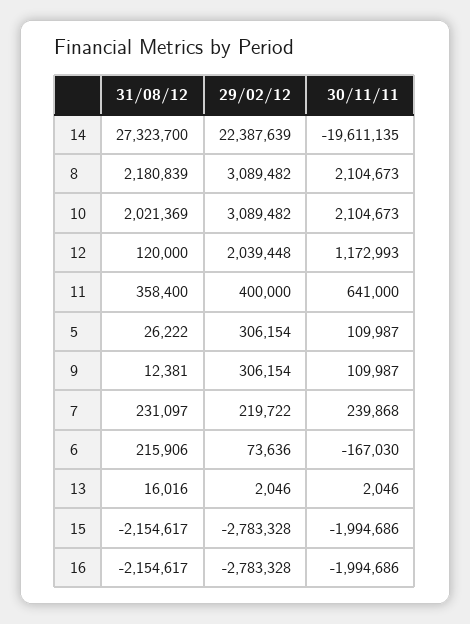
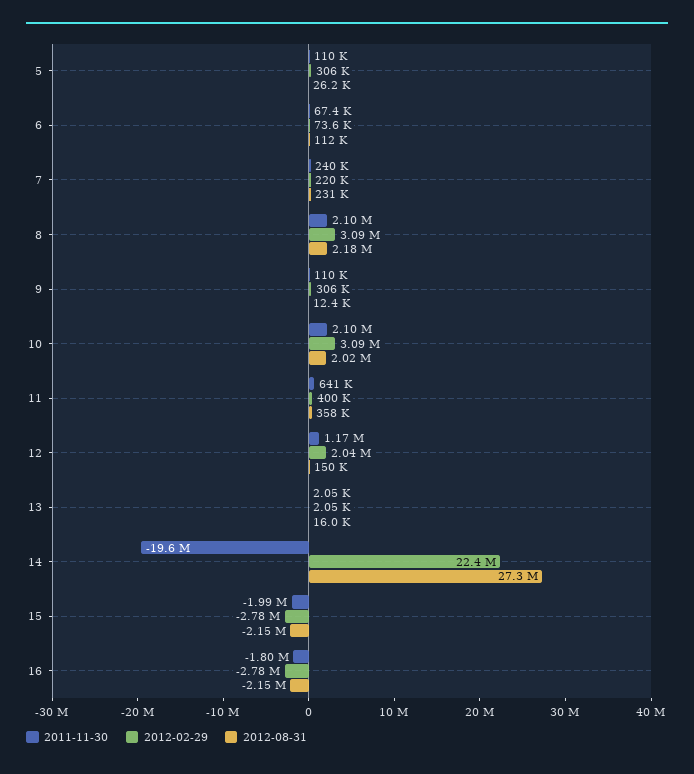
31/08/12, 12: 120000 -> 150000
31/08/12, 6: 215906 -> 112000
30/11/11, 6: -167030 -> 67400
30/11/11, 16: -1994686 -> -1800000

